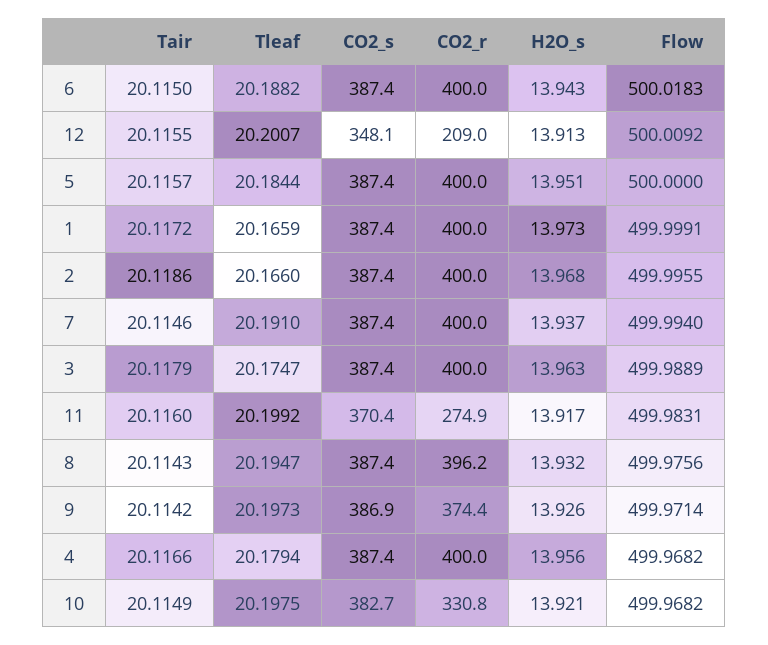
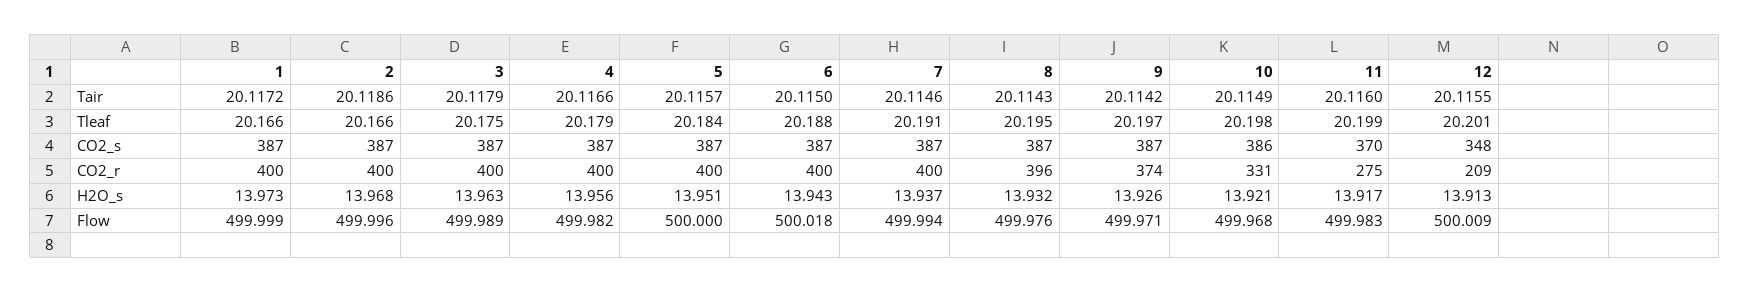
Flow, 4: 499.9682 -> 499.982
CO2_s, 10: 382.7 -> 386

